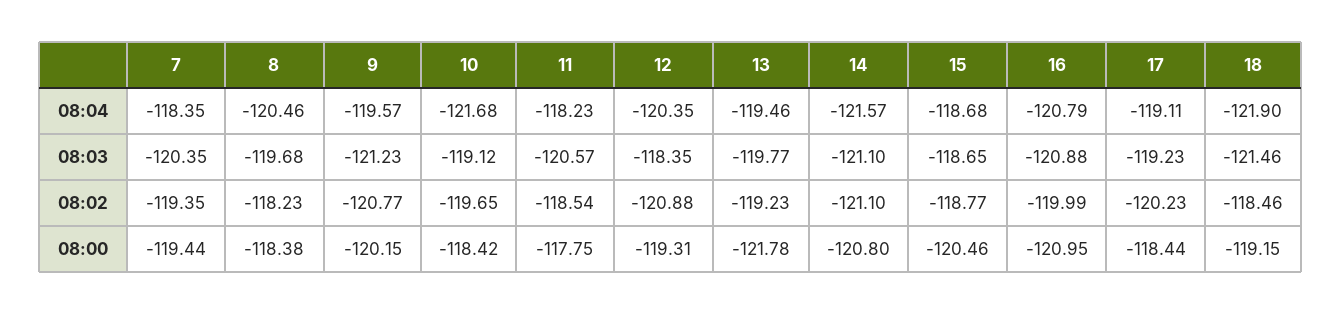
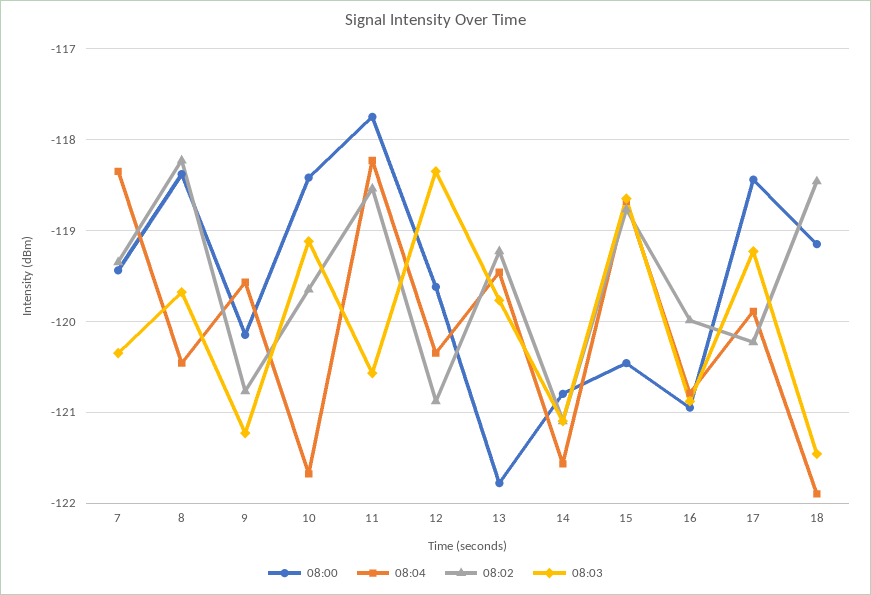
08:04, 17: -119.11 -> -119.9
08:00, 12: -119.31 -> -119.6

